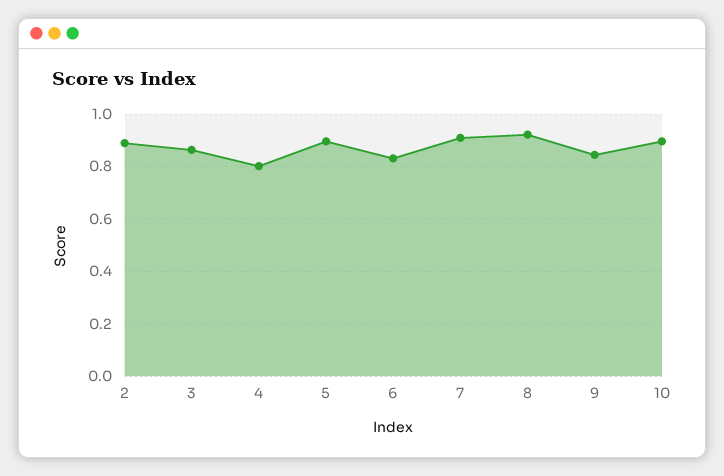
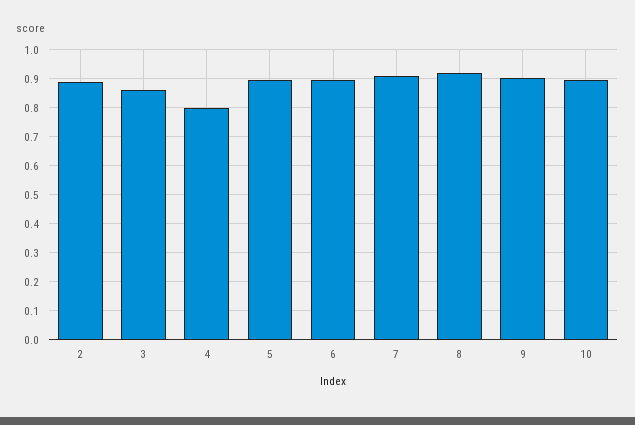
6: 0.825 -> 0.9
9: 0.85 -> 0.9

